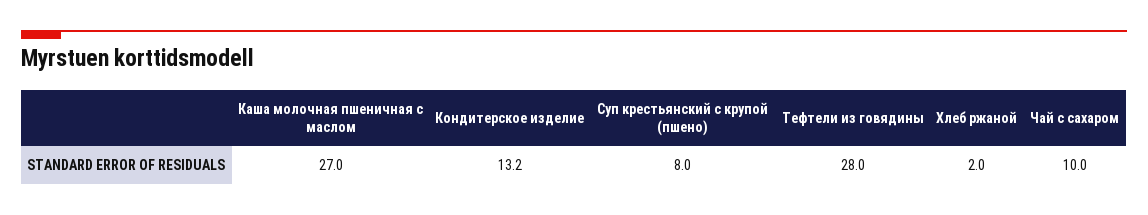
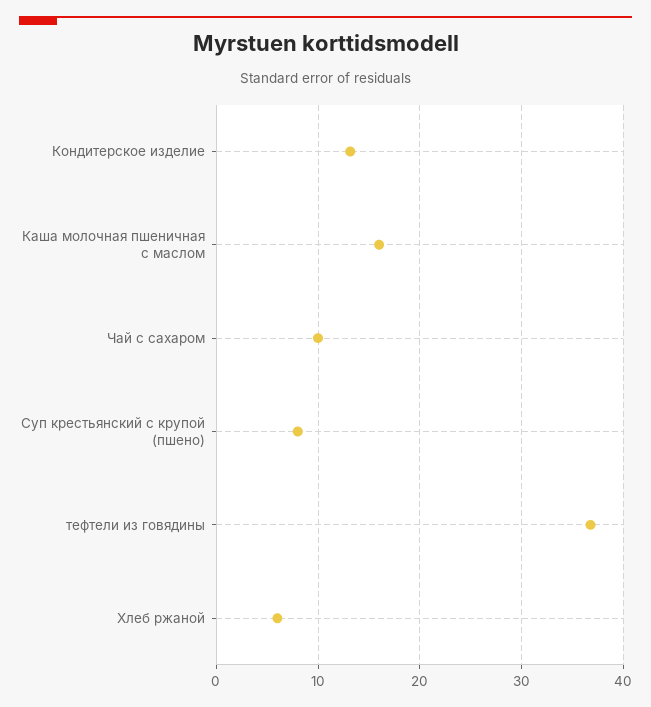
Каша молочная пшеничная с маслом: 27 -> 16
Тефтели из говядины: 28 -> 37
Хлеб ржаной: 2 -> 6

